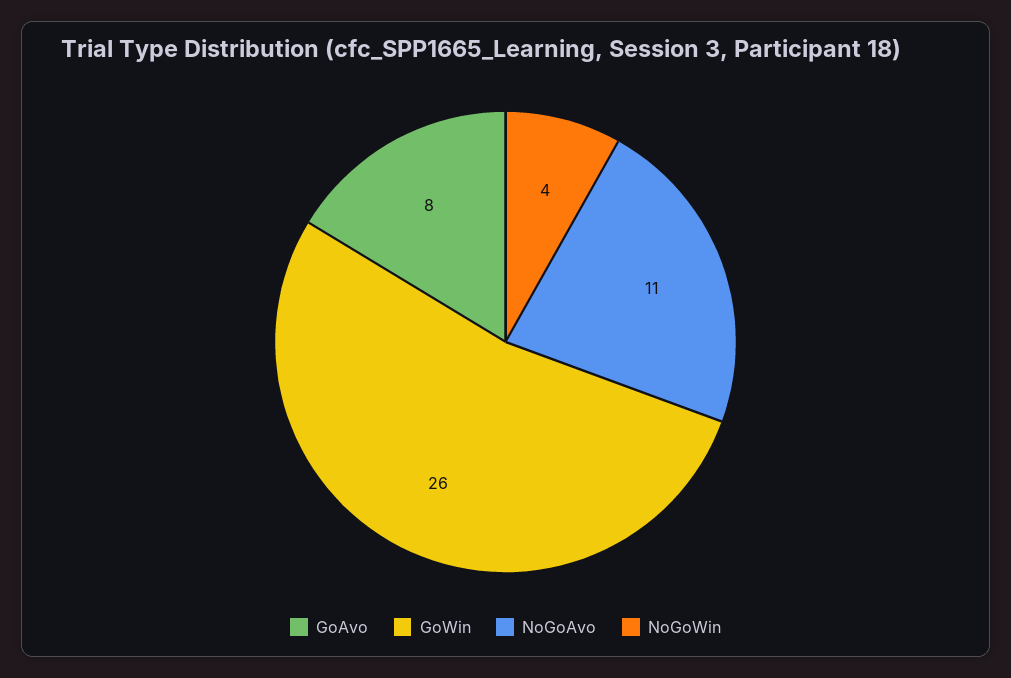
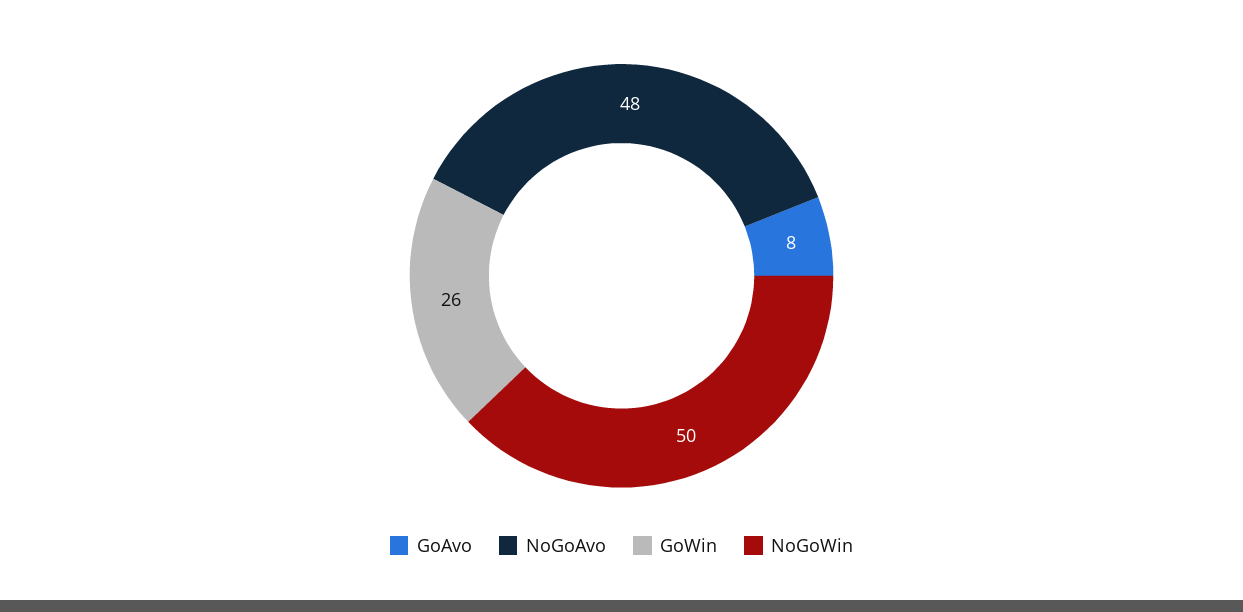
NoGoAvo: 11 -> 48
NoGoWin: 4 -> 50

